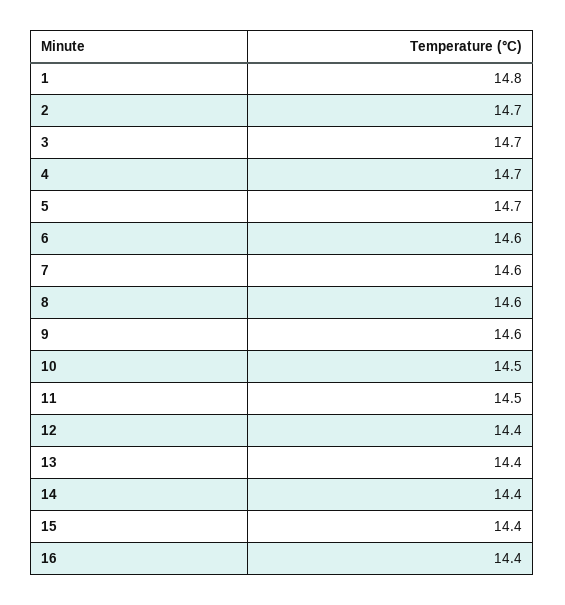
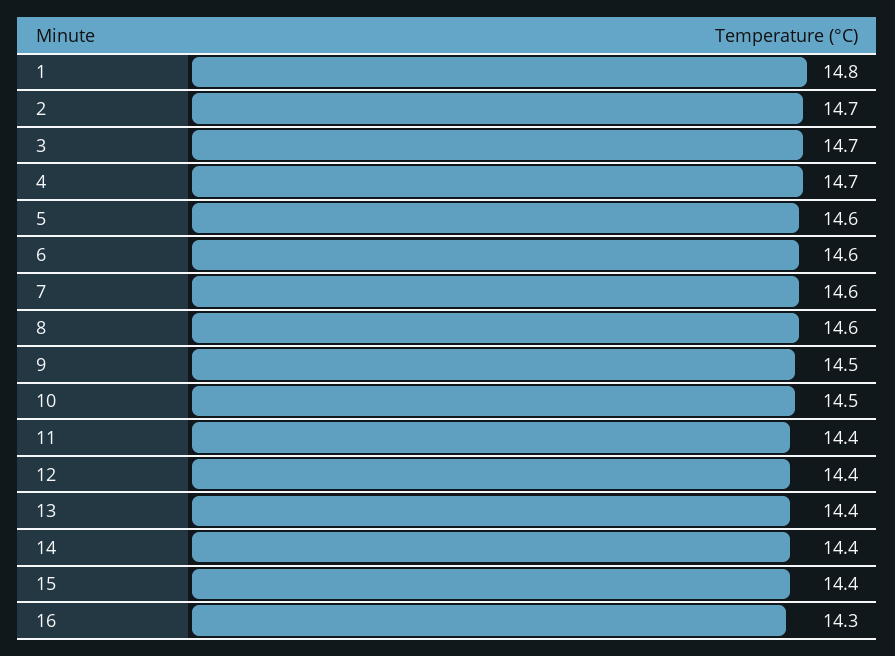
5: 14.7 -> 14.6
9: 14.6 -> 14.5
11: 14.5 -> 14.4
16: 14.4 -> 14.3

